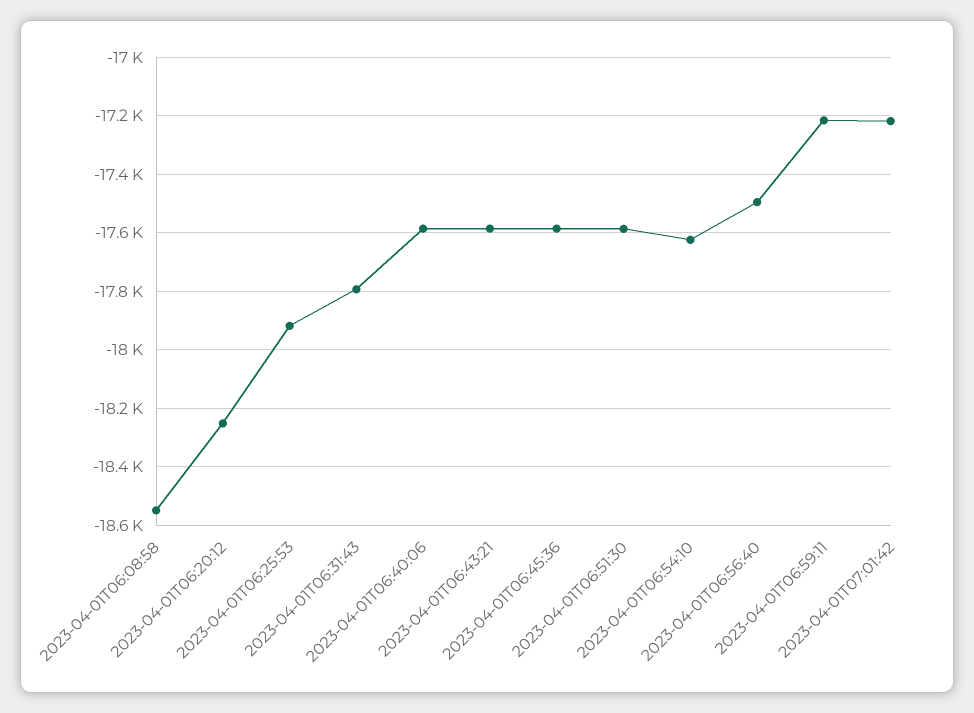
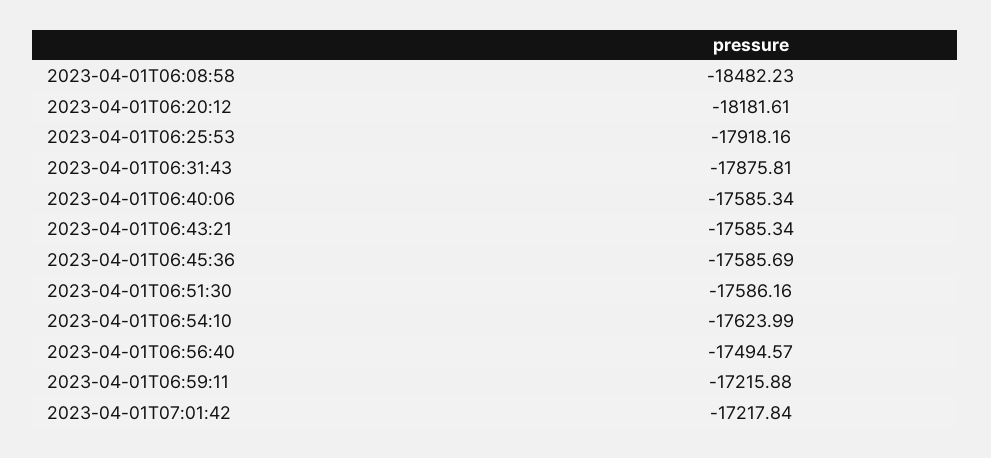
2023-04-01T06:08:58: -18550 -> -18482.23
2023-04-01T06:20:12: -18250 -> -18181.61
2023-04-01T06:31:43: -17800 -> -17875.81

